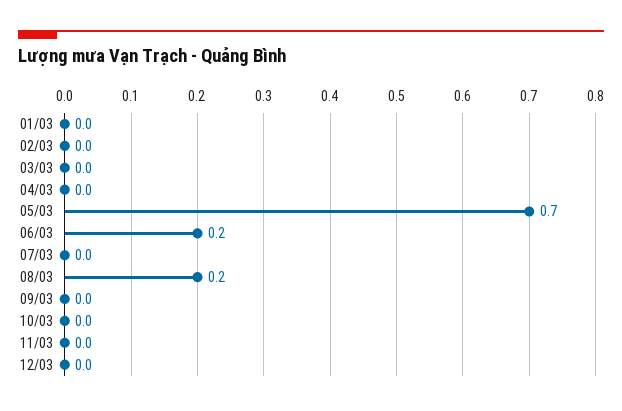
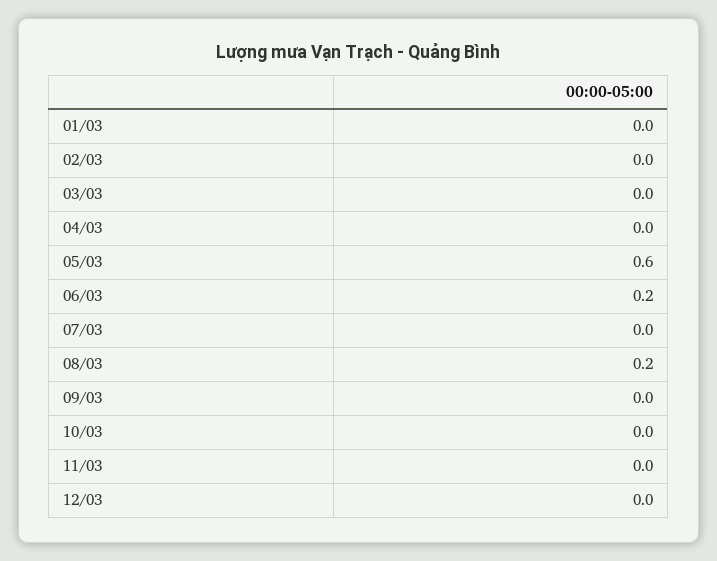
05/03: 0.7 -> 0.6

